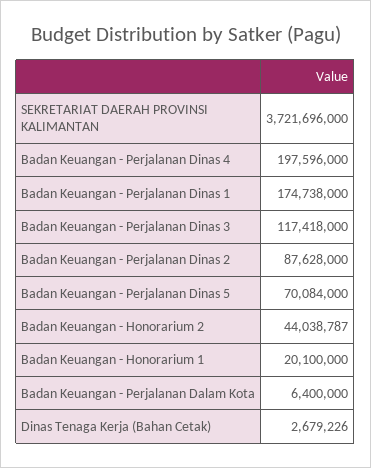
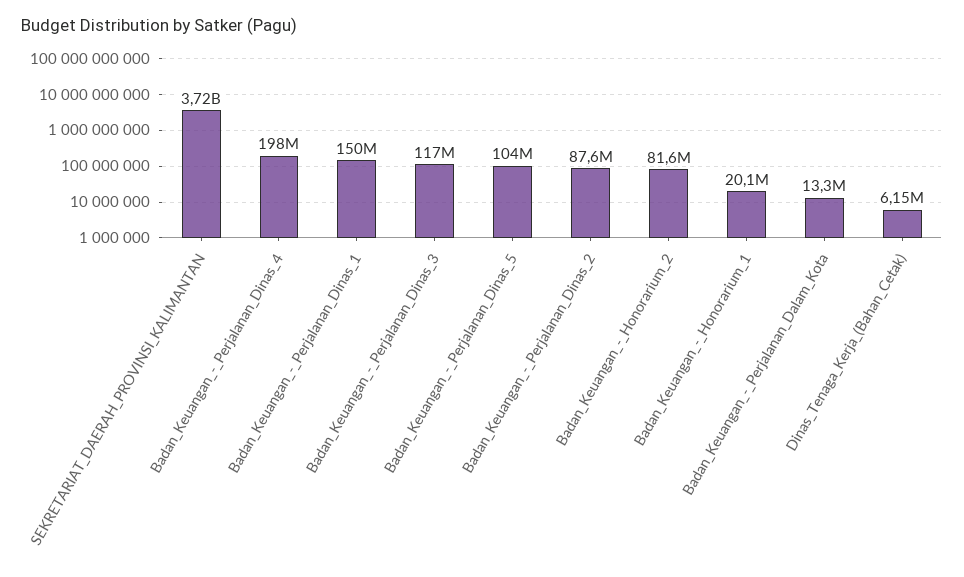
Badan Keuangan - Perjalanan Dinas 1: 174738000 -> 150000000
Badan Keuangan - Perjalanan Dinas 5: 70084000 -> 104000000
Badan Keuangan - Honorarium 2: 44038787 -> 81600000
Badan Keuangan - Perjalanan Dalam Kota: 6400000 -> 13300000
Dinas Tenaga Kerja (Bahan Cetak): 2679226 -> 6150000

